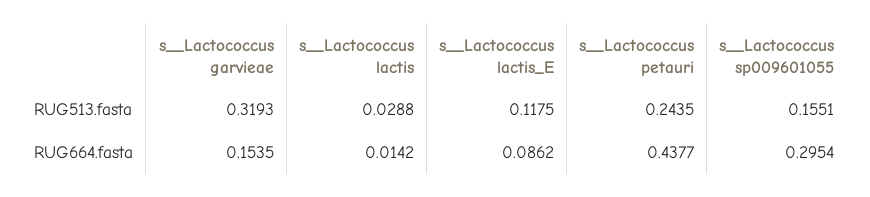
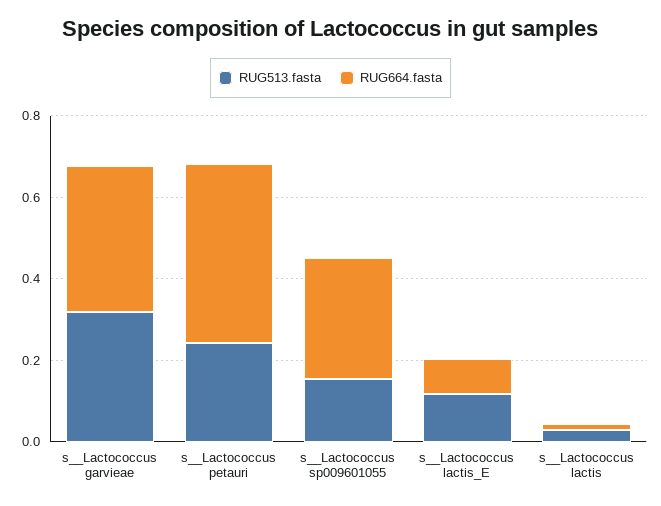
RUG664.fasta, s__Lactococcus garvieae: 0.1535 -> 0.35

